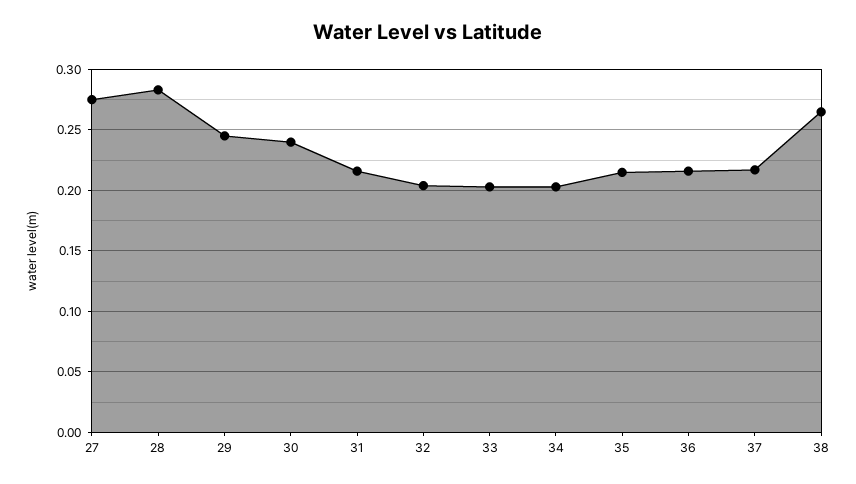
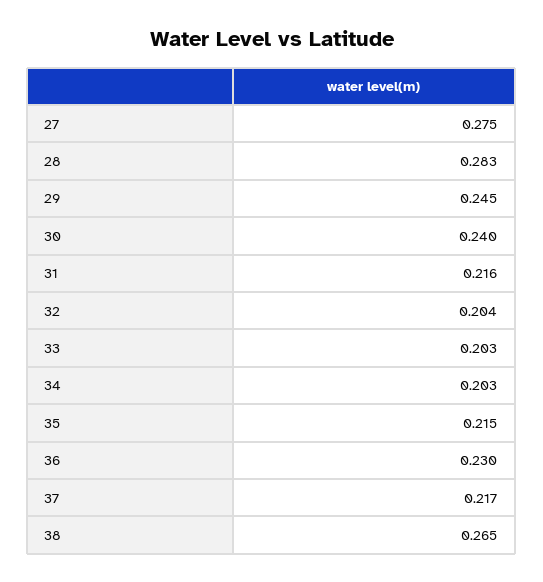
36: 0.215 -> 0.23

